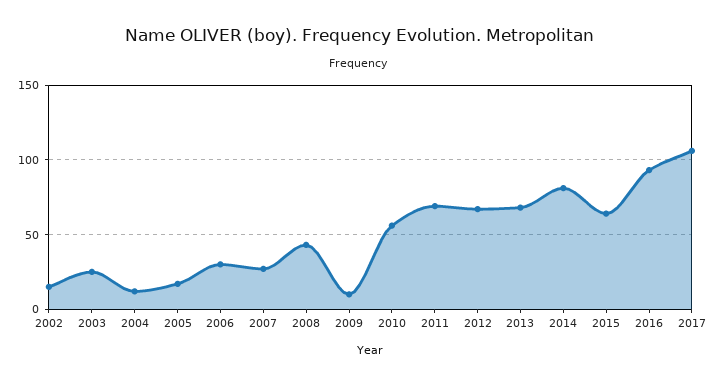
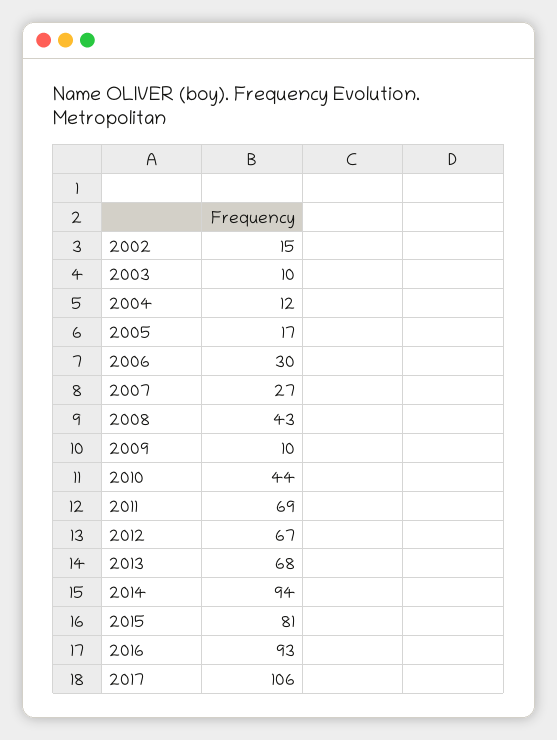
2003: 25 -> 10
2010: 55 -> 44
2014: 80 -> 94
2015: 65 -> 81

